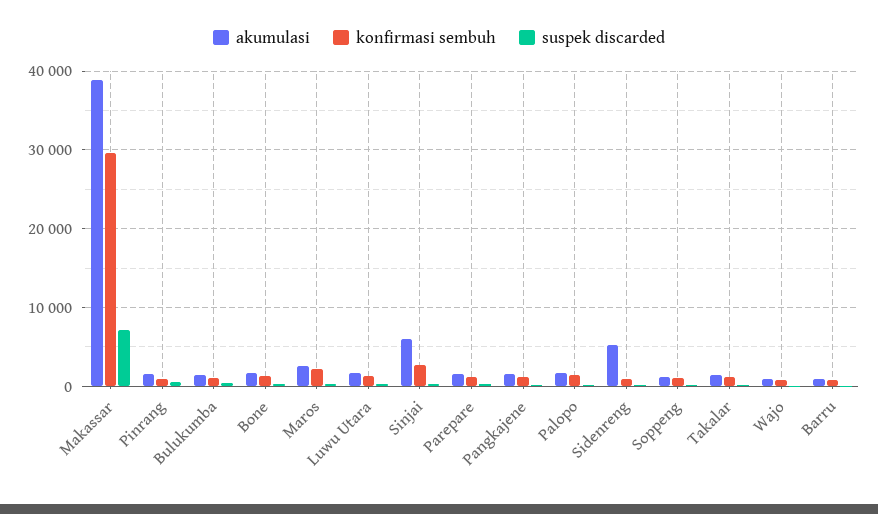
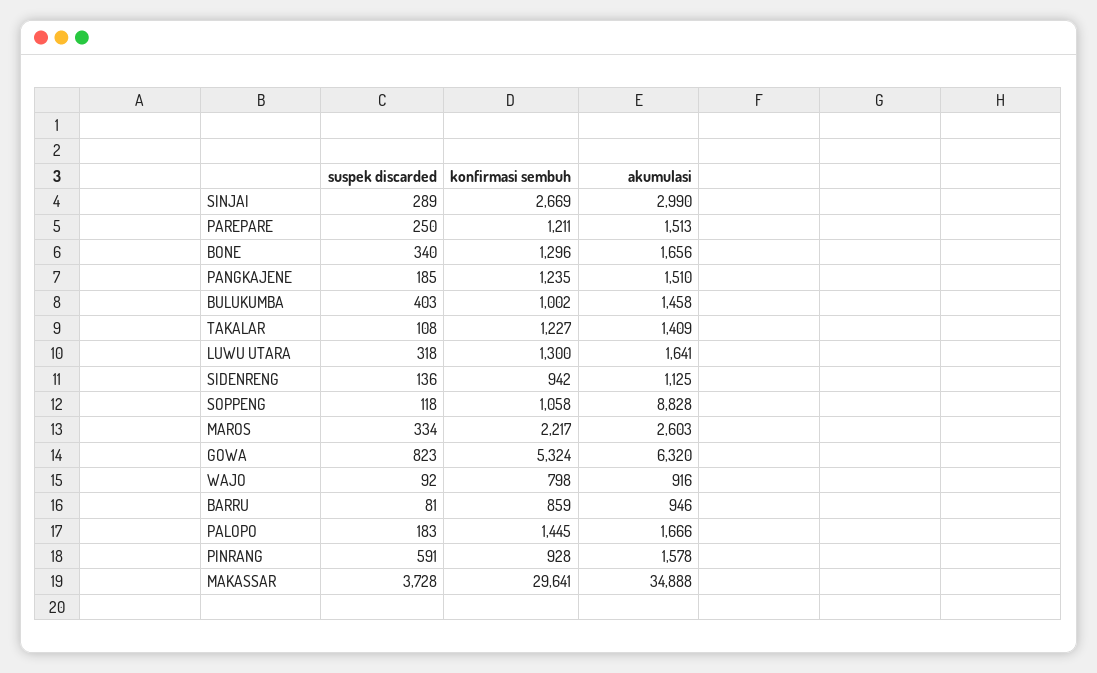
akumulasi, Makassar: 39000 -> 34888
suspek discarded, Makassar: 7000 -> 3728
akumulasi, Sinjai: 6000 -> 2990
akumulasi, Sidenreng: 5000 -> 1125
akumulasi, Soppeng: 1000 -> 8828
suspek discarded, GOWA: none -> 823
konfirmasi sembuh, GOWA: none -> 5324
akumulasi, GOWA: none -> 6320

